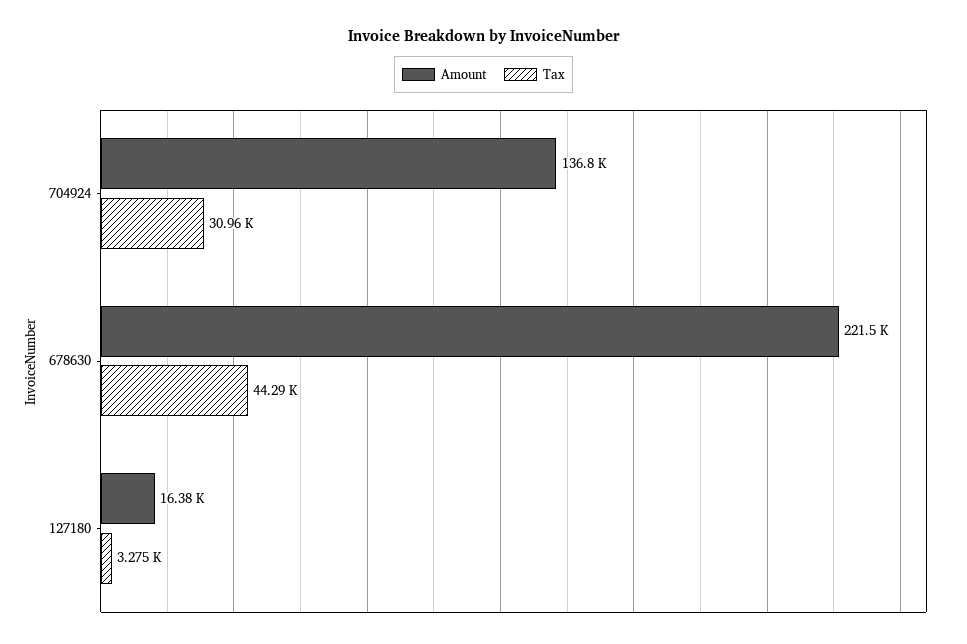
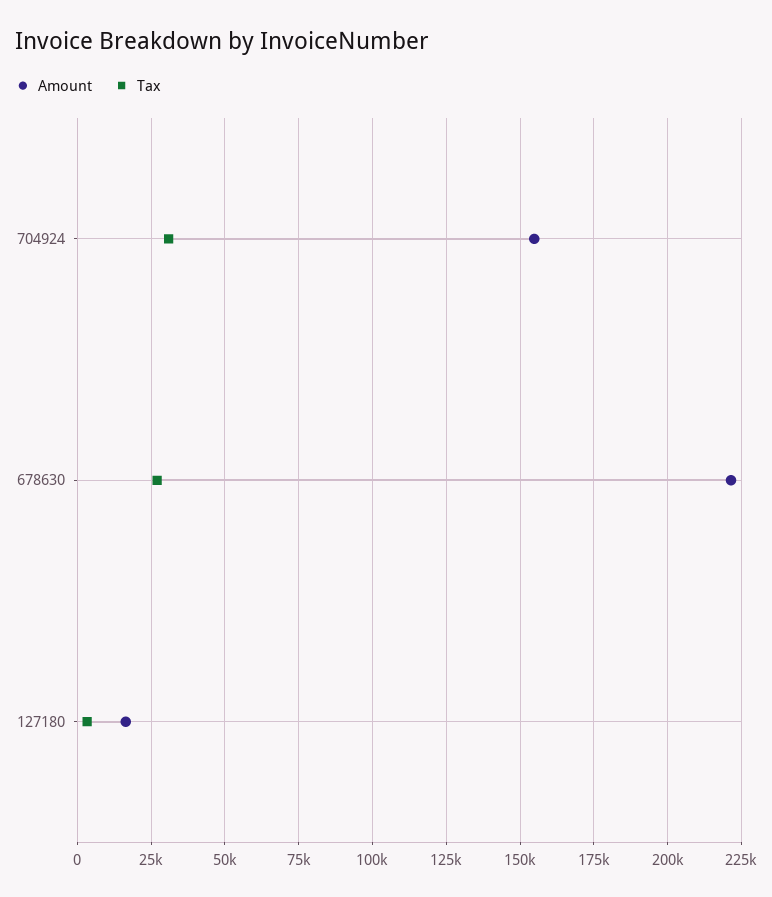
Amount, 704924: 136800 -> 155000
Tax, 678630: 44290 -> 27500

